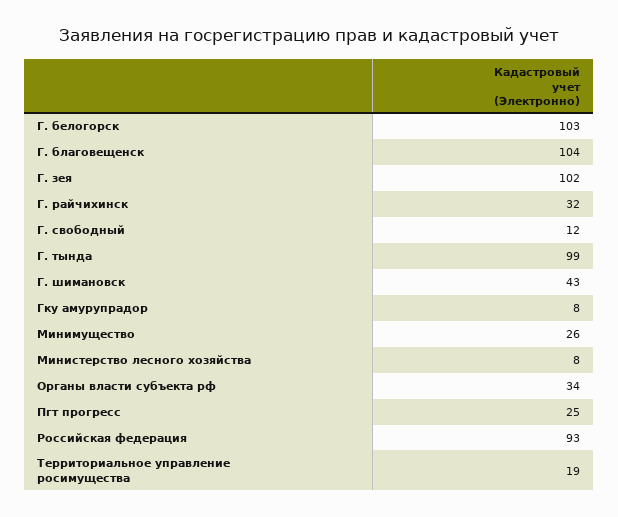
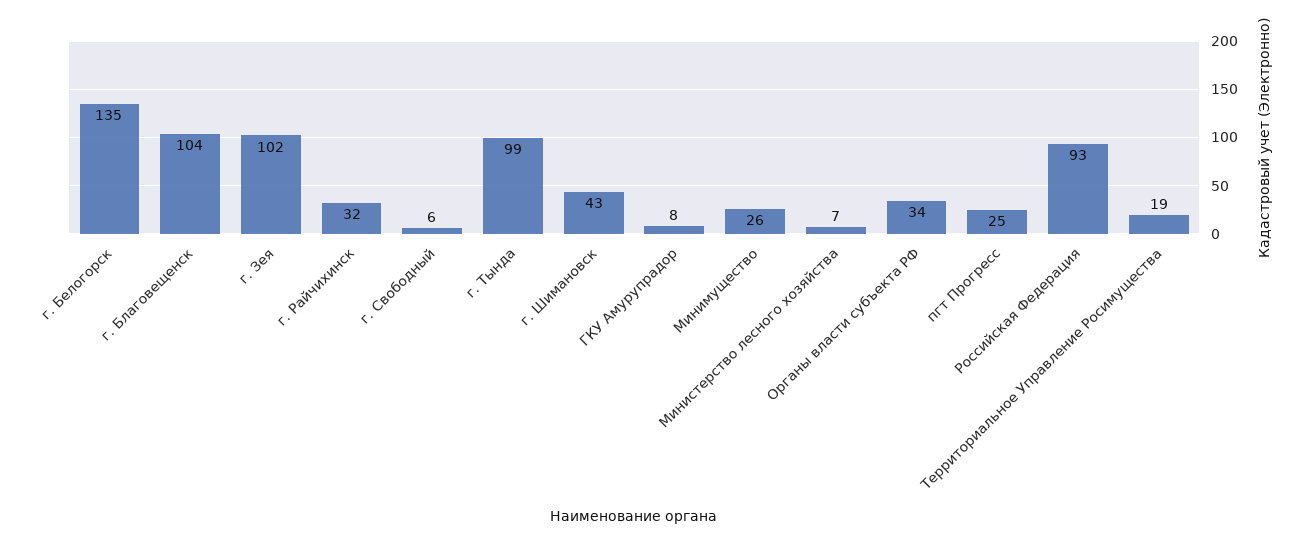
Г. белогорск: 103 -> 135
Г. свободный: 12 -> 6
Министерство лесного хозяйства: 8 -> 7

